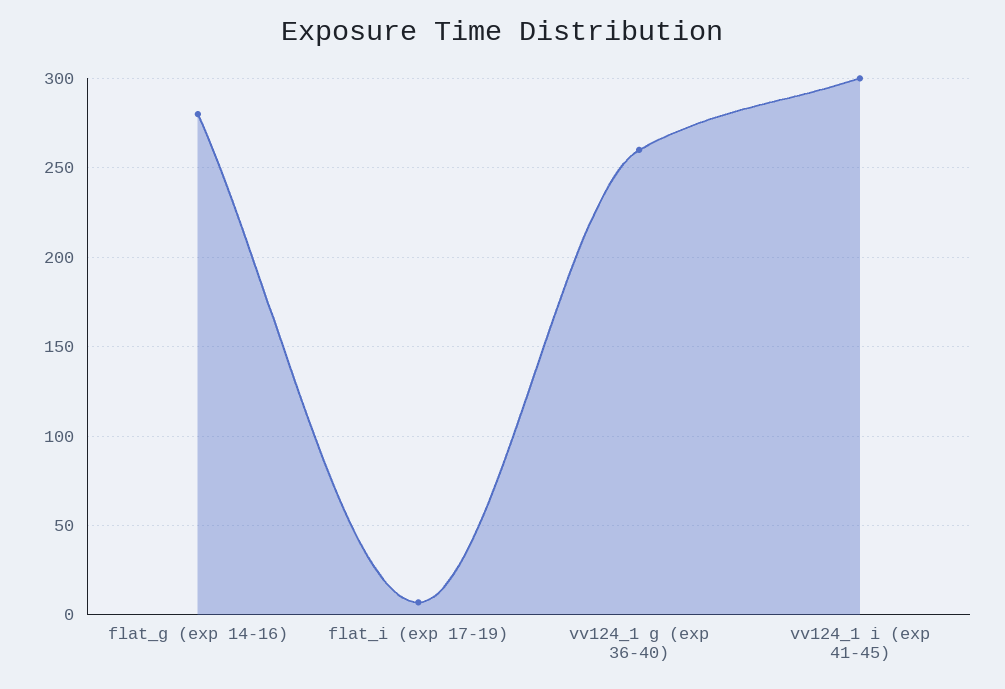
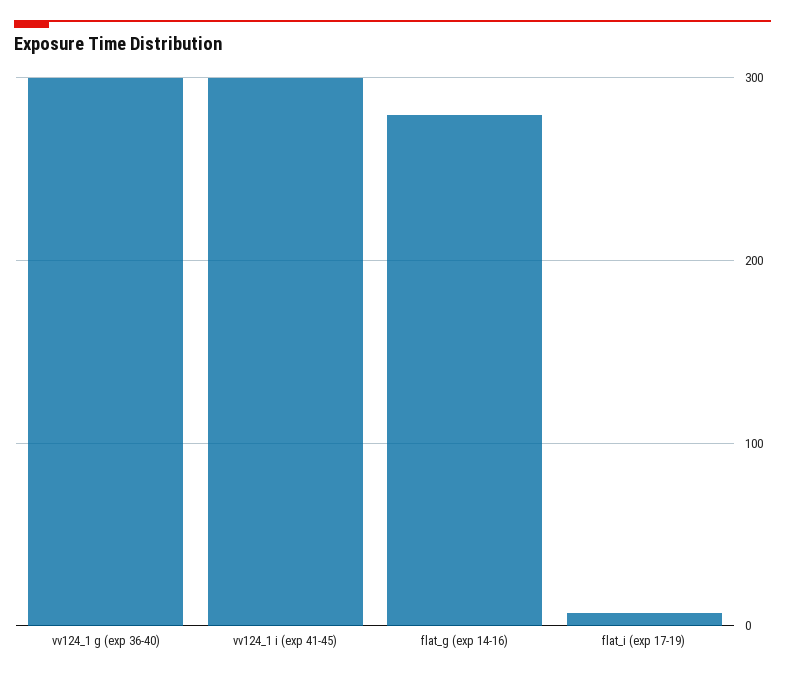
vv124_1 g (exp 36-40): 260 -> 300

